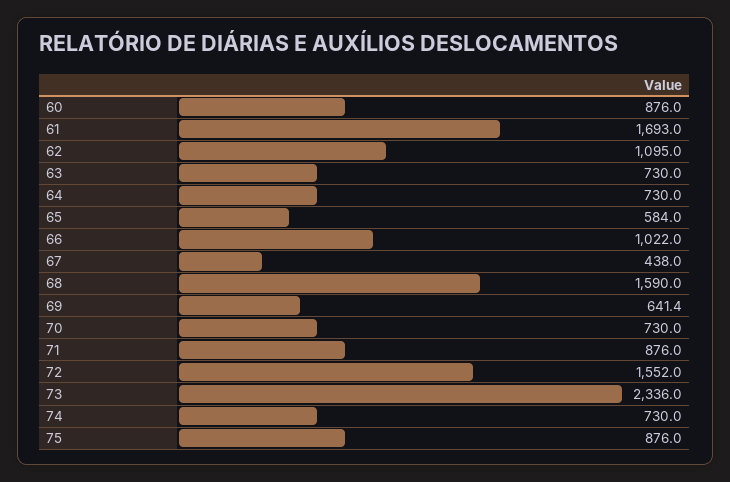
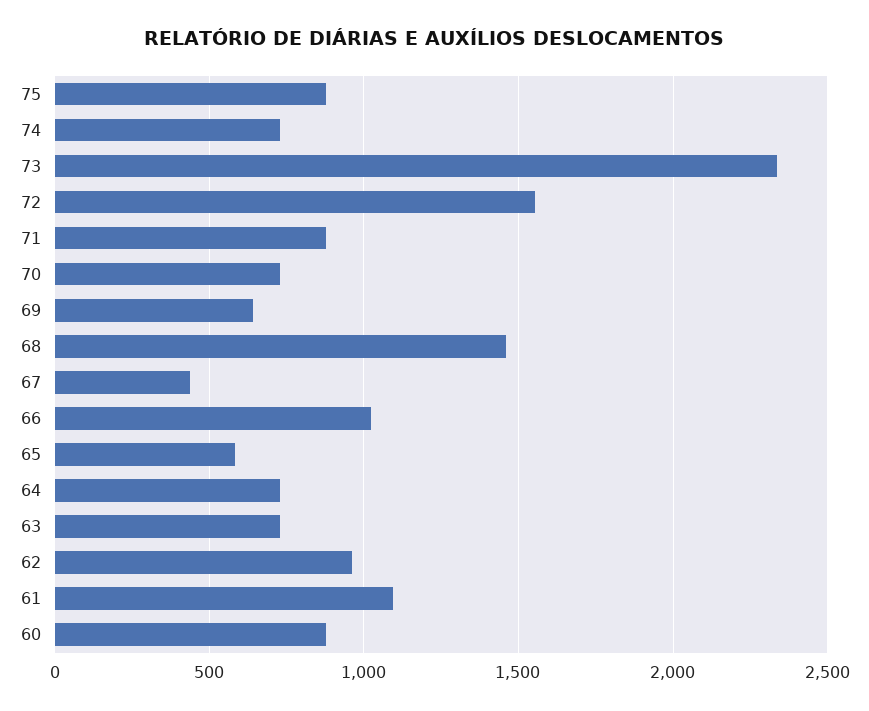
61: 1693 -> 1100
62: 1095 -> 950
68: 1590 -> 1450

